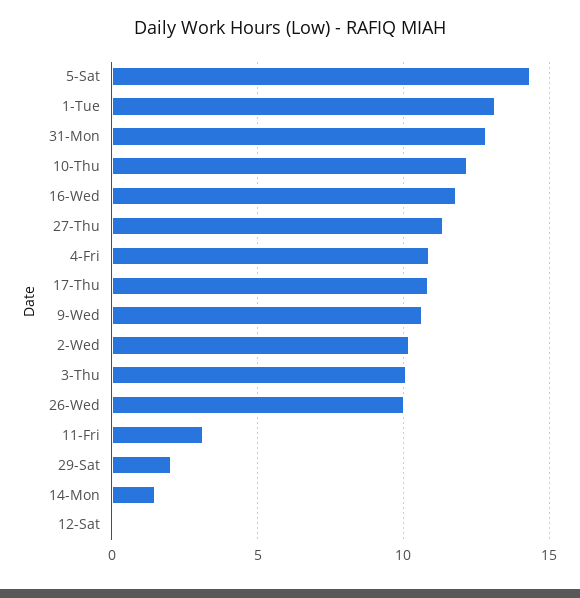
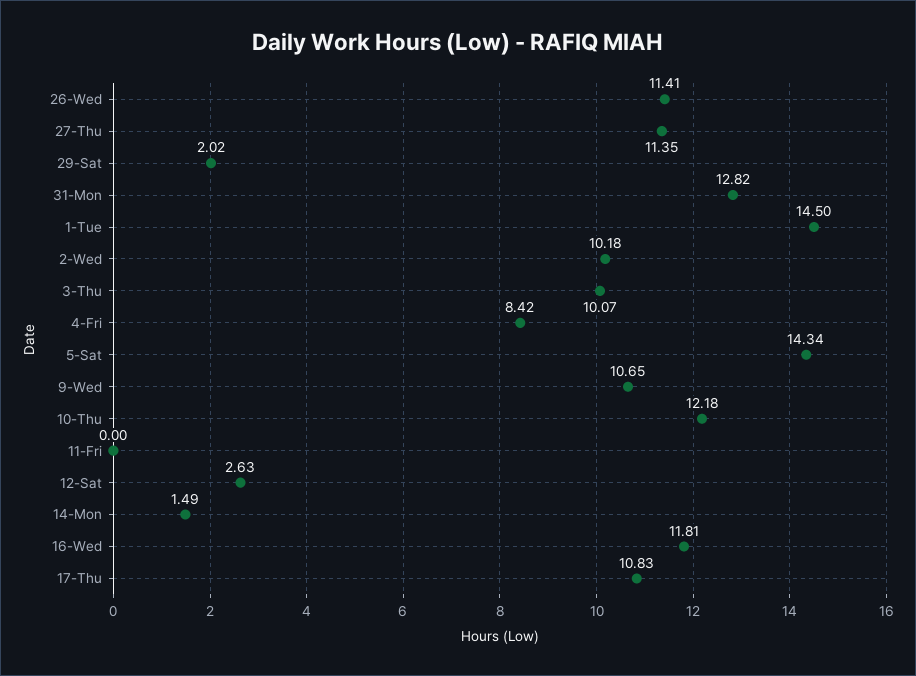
1-Tue: 13 -> 14.5
4-Fri: 11 -> 8.42
26-Wed: 10 -> 11.41
11-Fri: 3 -> 0
12-Sat: 0 -> 2.63

